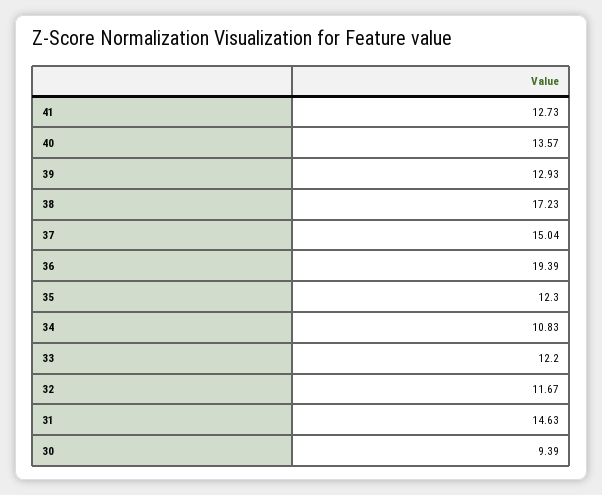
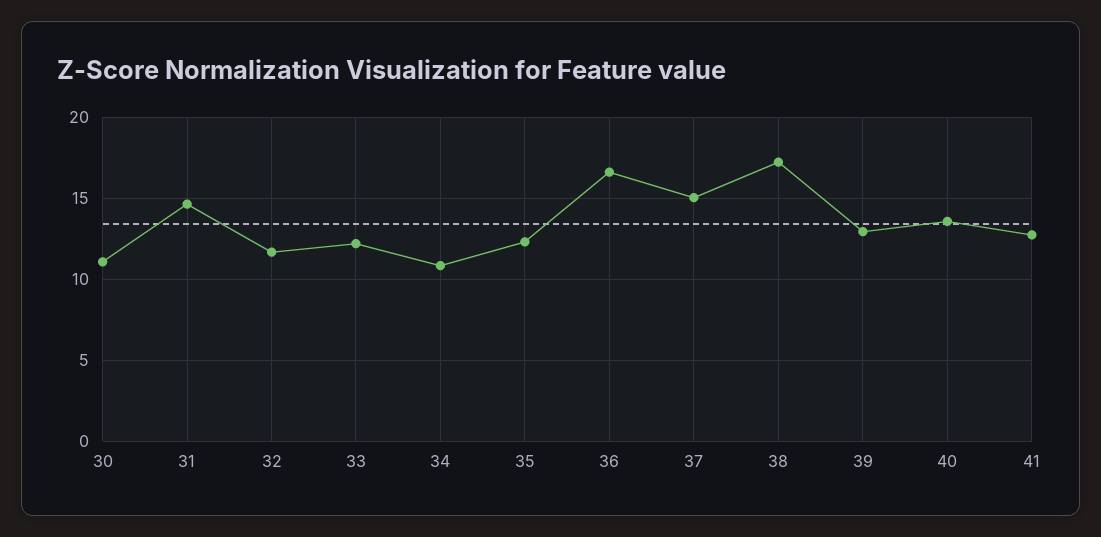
36: 19.39 -> 16.5
30: 9.39 -> 11

